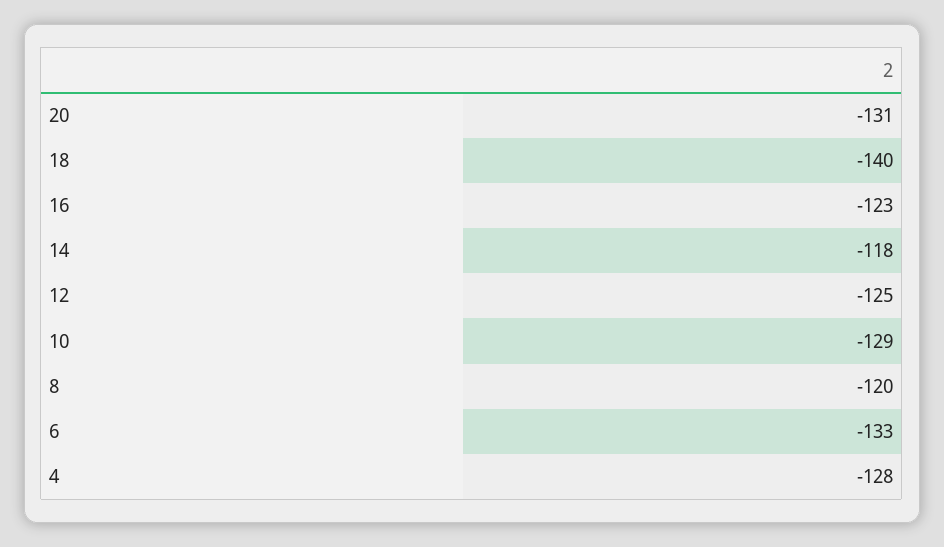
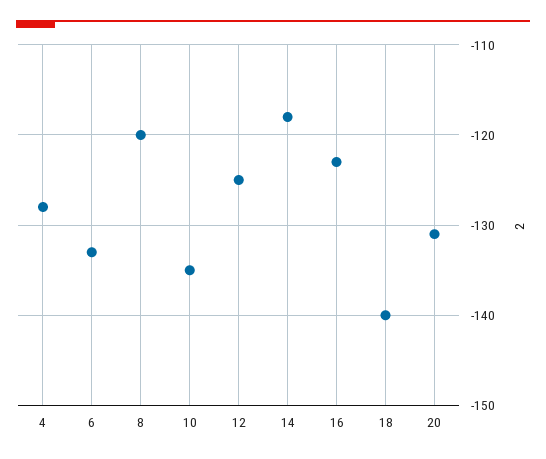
10: -129 -> -135

